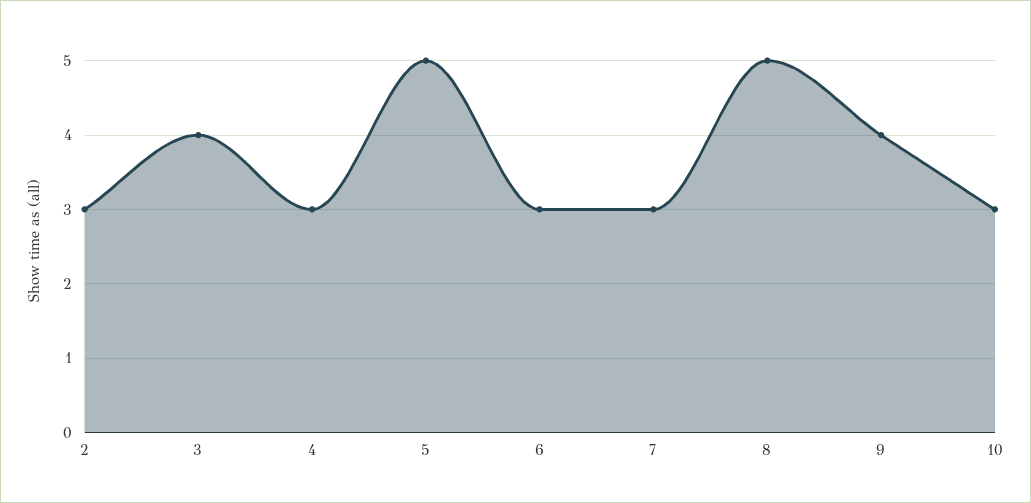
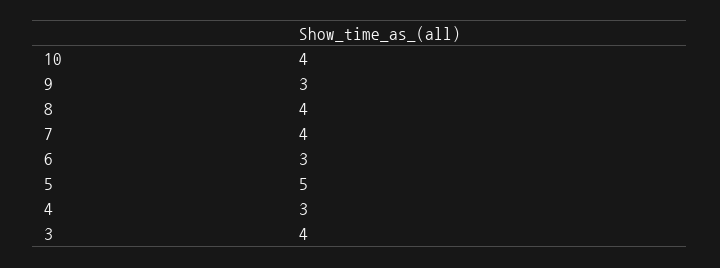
2: 3 -> none
7: 3 -> 4
8: 5 -> 4
9: 4 -> 3
10: 3 -> 4

